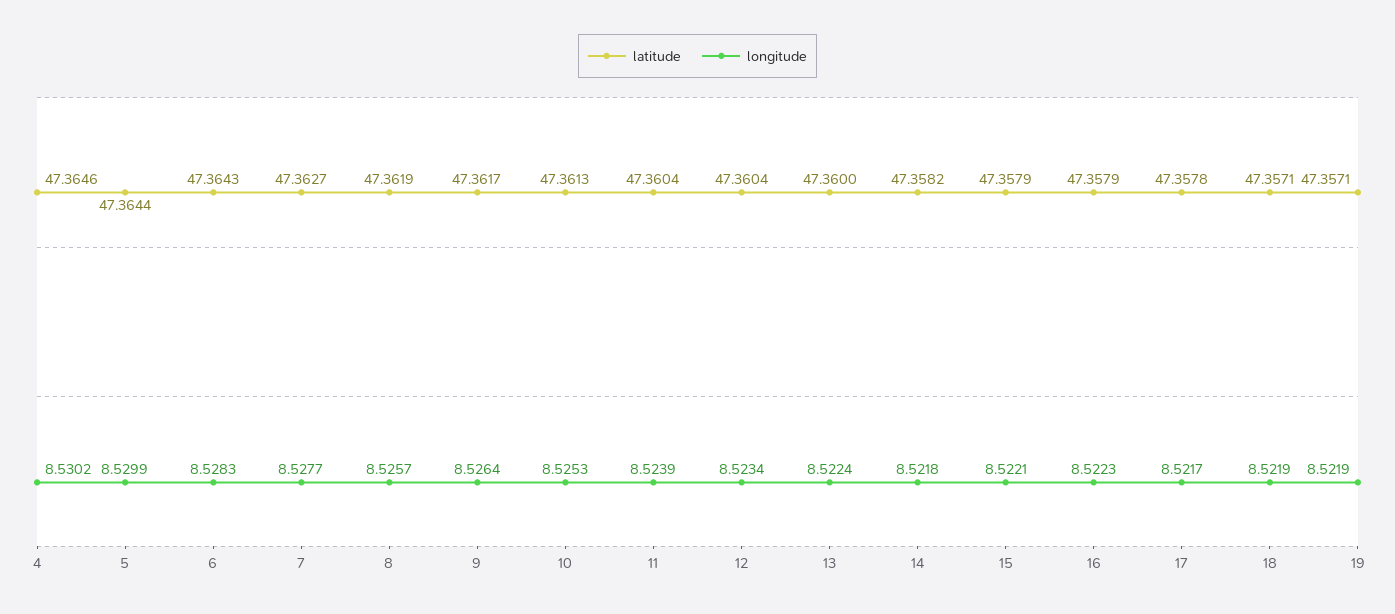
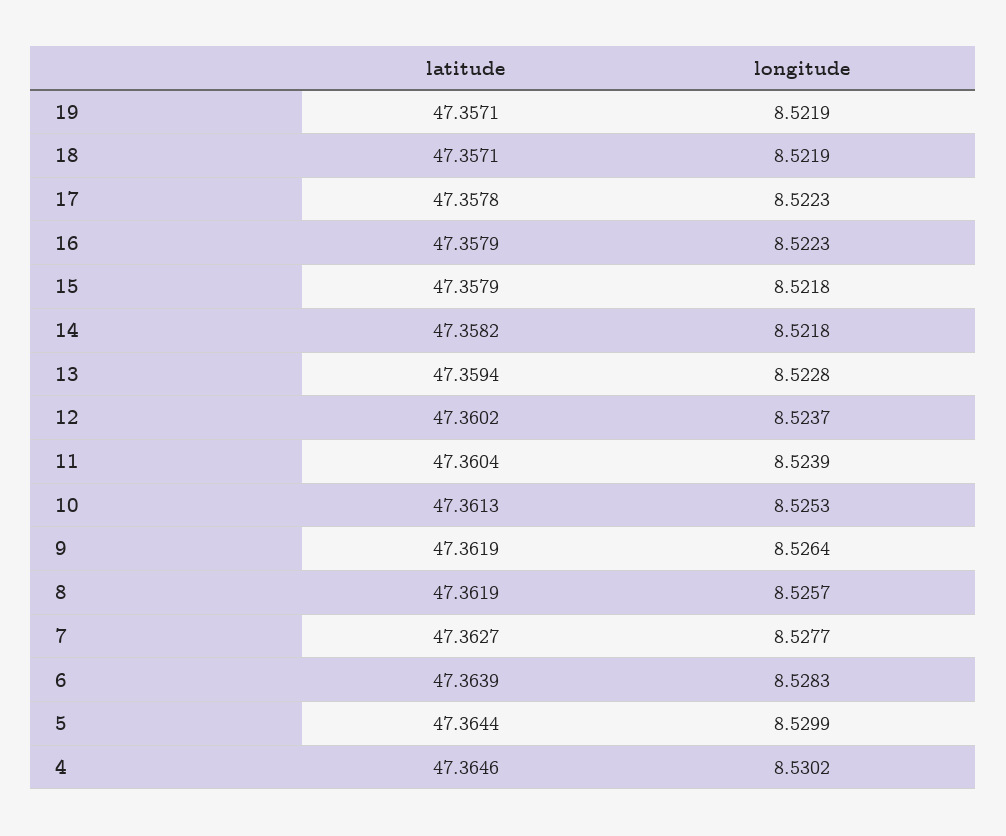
latitude, 6: 47.3643 -> 47.3639
latitude, 9: 47.3617 -> 47.3619
latitude, 12: 47.3604 -> 47.3602
longitude, 12: 8.5234 -> 8.5237
latitude, 13: 47.36 -> 47.3594
longitude, 13: 8.5224 -> 8.5228
longitude, 15: 8.5221 -> 8.5218
longitude, 17: 8.5217 -> 8.5223

